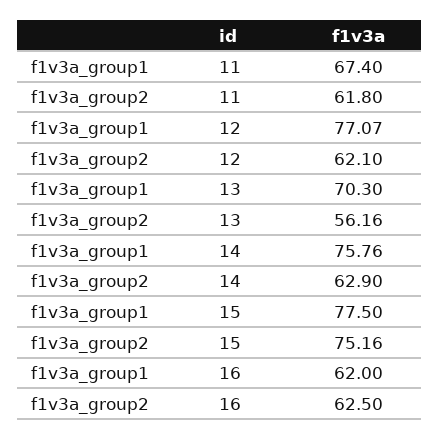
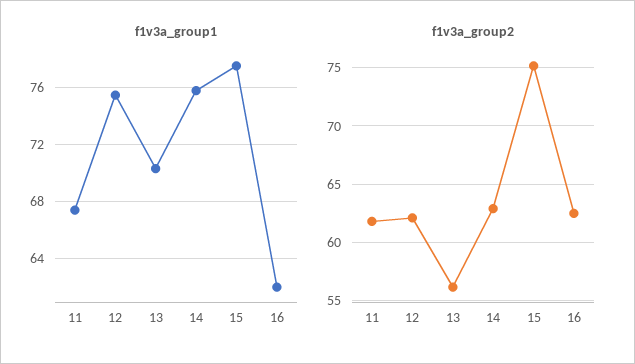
f1v3a_group1, 12: 77.07 -> 75.5

